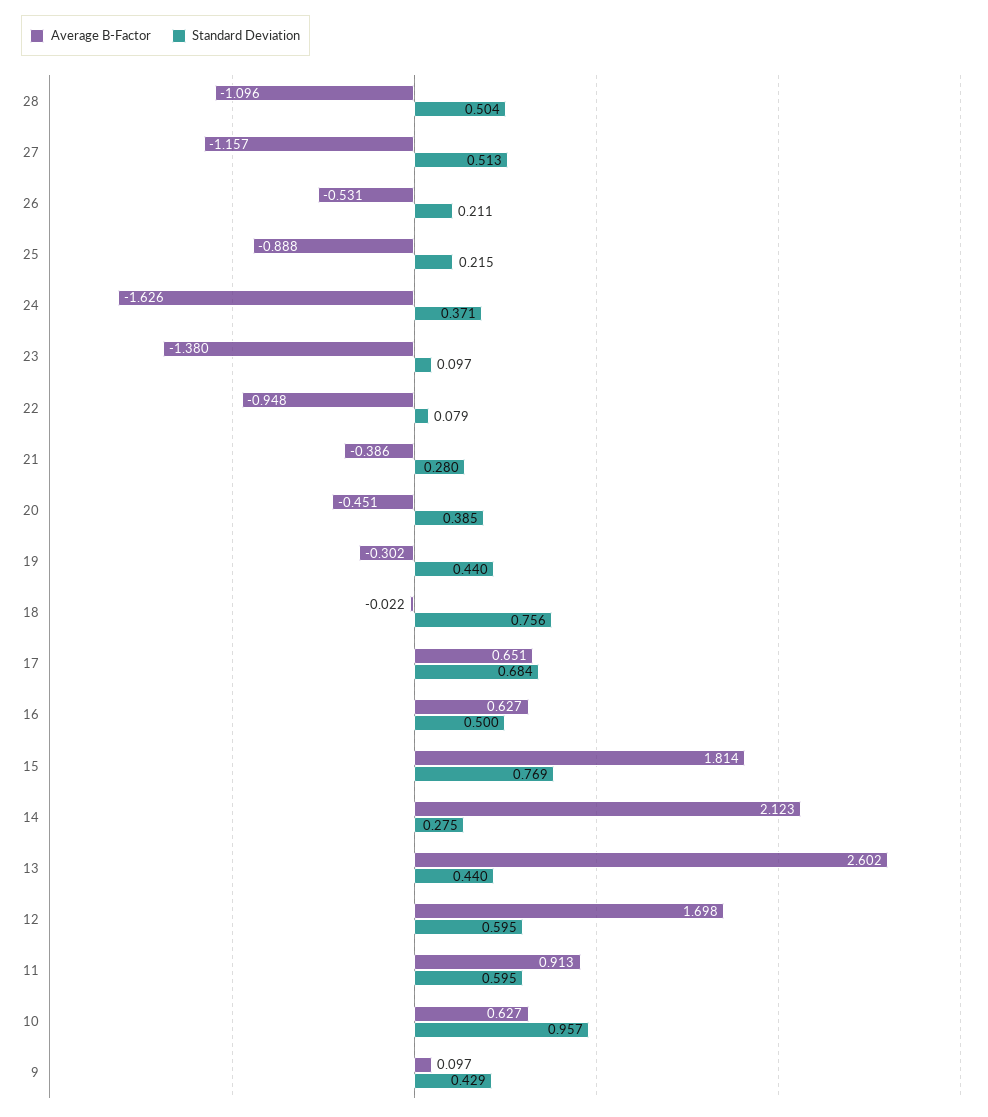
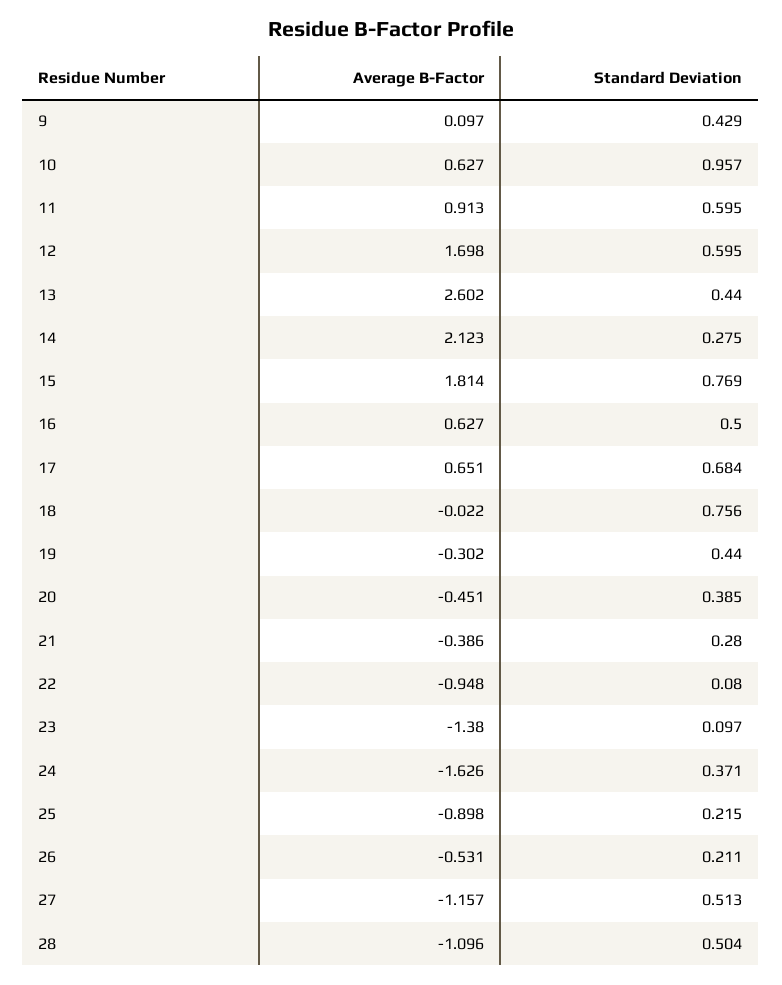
Average B-Factor, 25: -0.888 -> -0.898
Standard Deviation, 22: 0.079 -> 0.08

